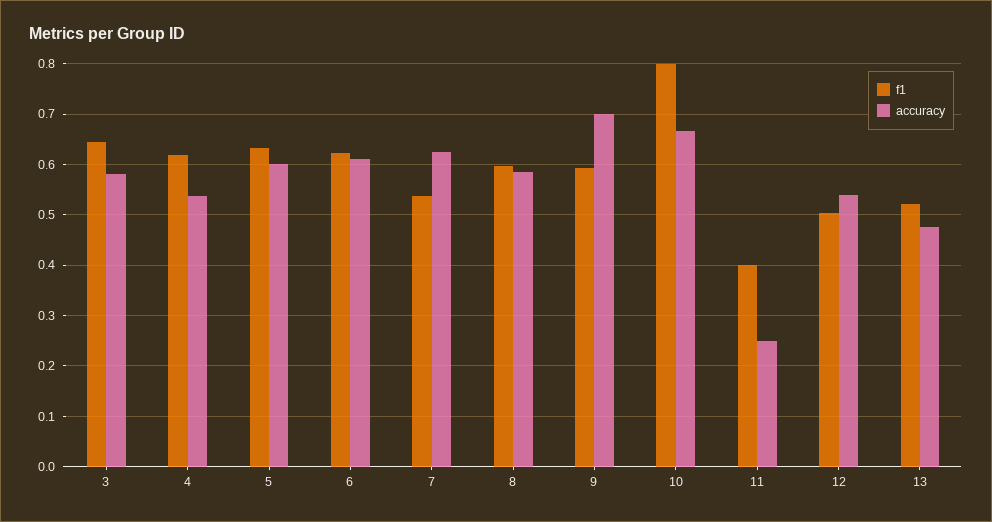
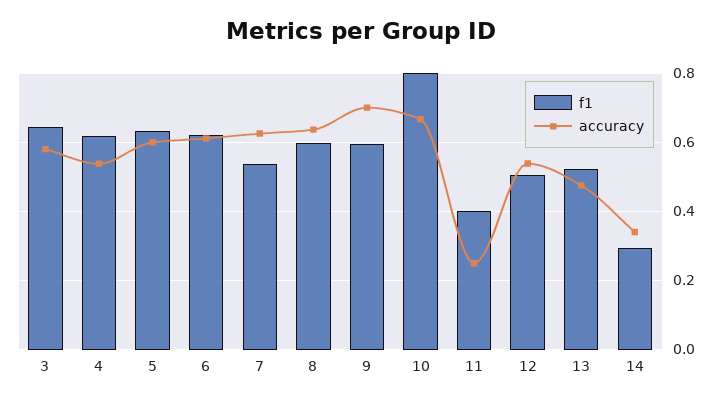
accuracy, 8: 0.58 -> 0.64
f1, 14: none -> 0.3
accuracy, 14: none -> 0.34

